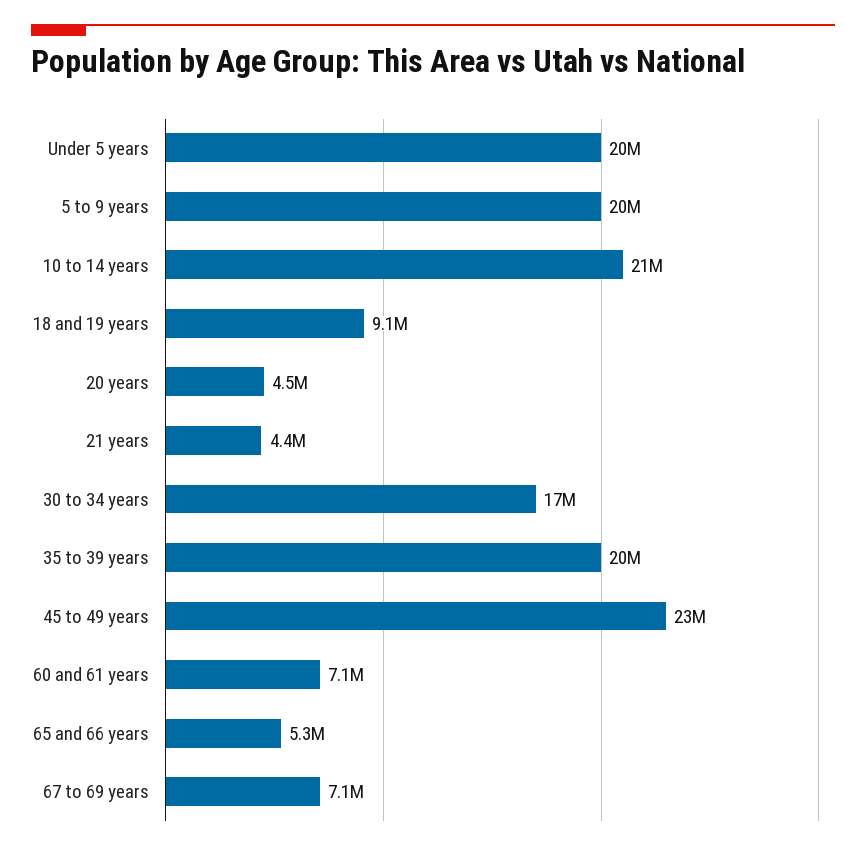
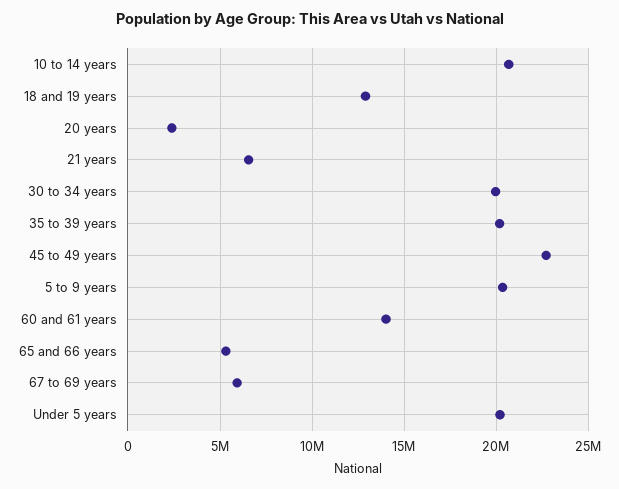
18 and 19 years: 9100000 -> 13000000
20 years: 4500000 -> 2500000
21 years: 4400000 -> 6500000
30 to 34 years: 17000000 -> 20000000
60 and 61 years: 7100000 -> 14000000
67 to 69 years: 7100000 -> 6000000

